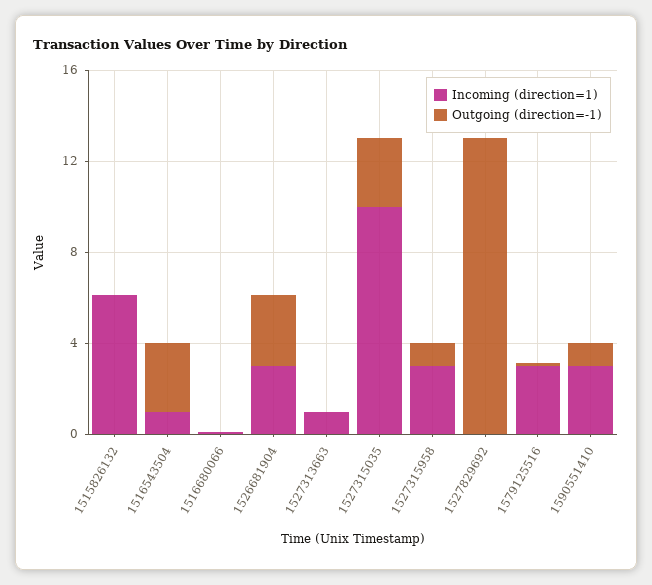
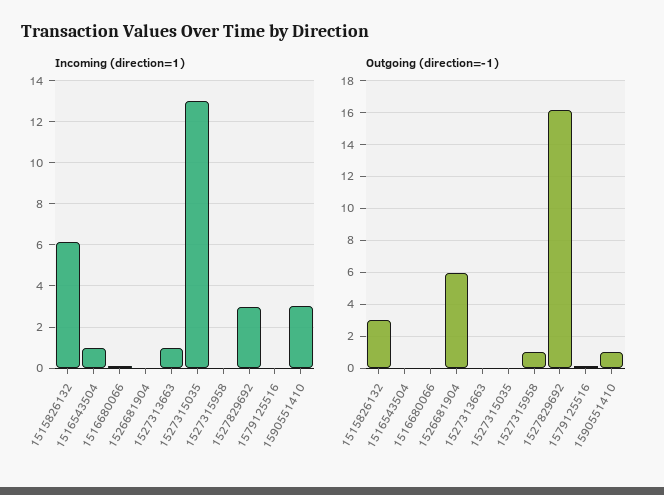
Outgoing (direction=-1), 1515826132: 0 -> 3
Outgoing (direction=-1), 1516543504: 3 -> 0
Incoming (direction=1), 1526681904: 3 -> 0
Outgoing (direction=-1), 1526681904: 3 -> 6
Incoming (direction=1), 1527315035: 10 -> 13
Outgoing (direction=-1), 1527315035: 3 -> 0
Incoming (direction=1), 1527315958: 3 -> 0
Incoming (direction=1), 1527829692: 0 -> 3
Outgoing (direction=-1), 1527829692: 13 -> 16
Incoming (direction=1), 1579125516: 3 -> 0

